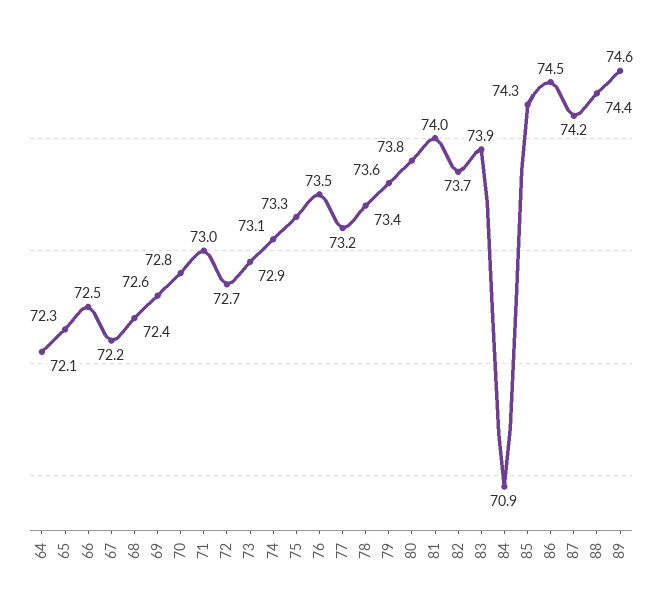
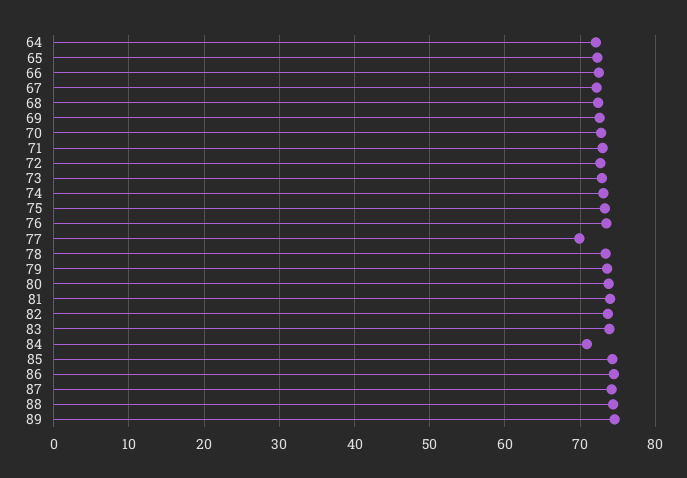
77: 73.2 -> 70

